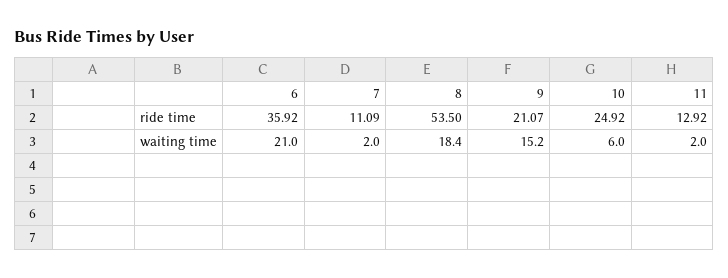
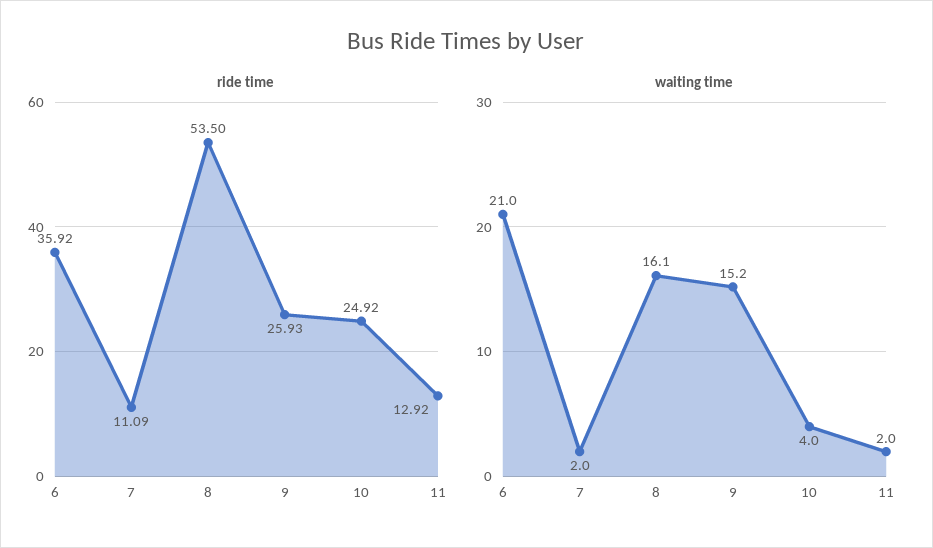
ride time, 9: 21.07 -> 25.93
waiting time, 8: 18.4 -> 16.1
waiting time, 10: 6 -> 4

